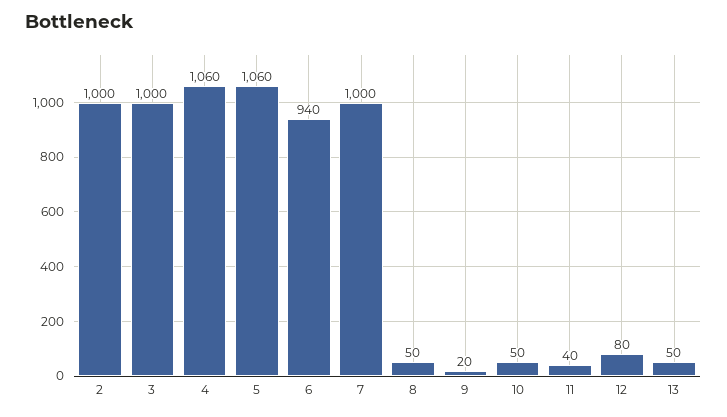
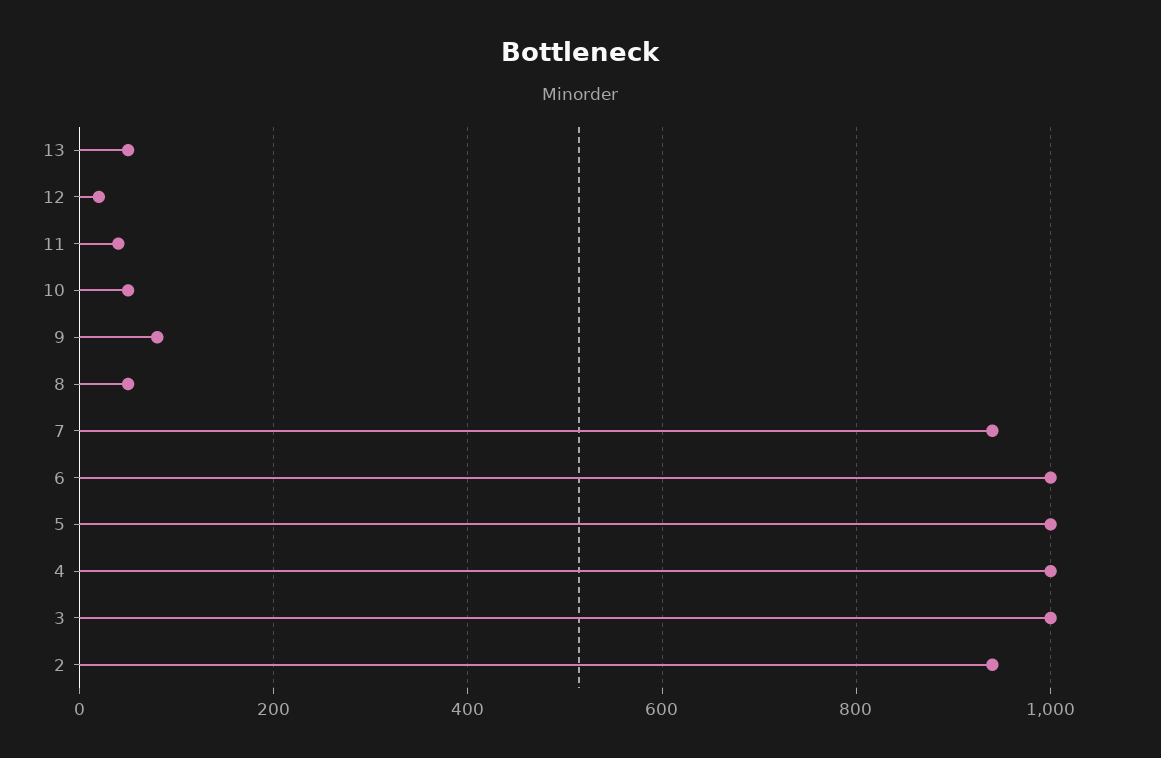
2: 1000 -> 940
4: 1060 -> 1000
5: 1060 -> 1000
6: 940 -> 1000
7: 1000 -> 940
9: 20 -> 80
12: 80 -> 20

